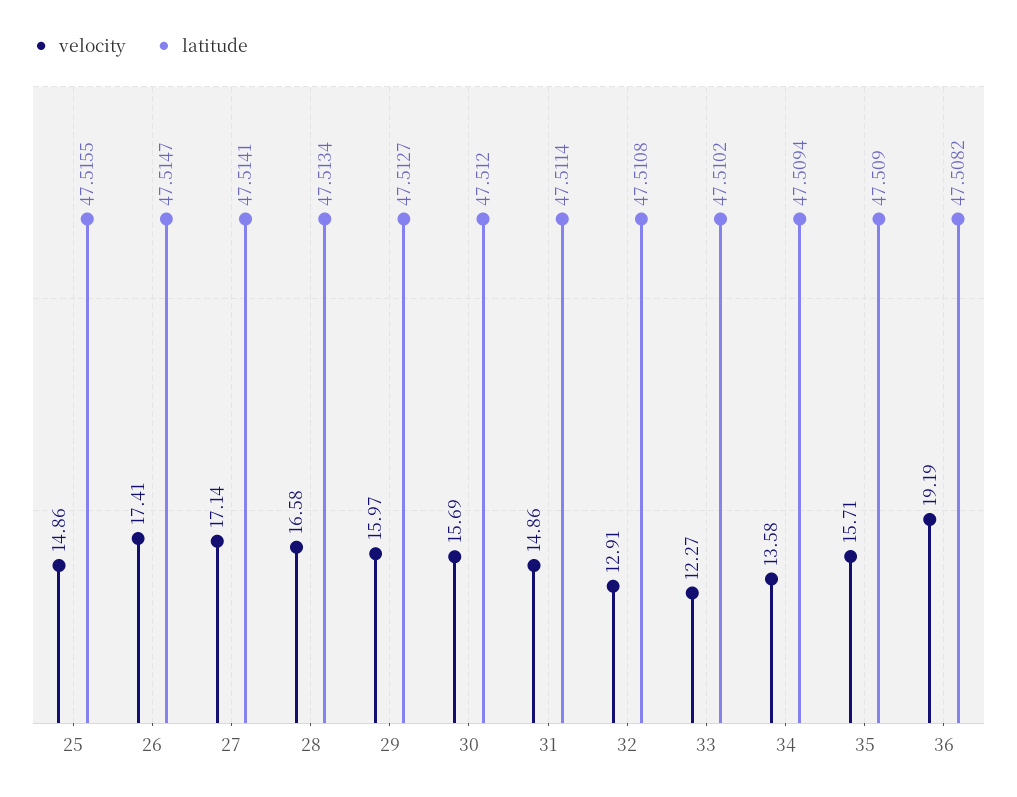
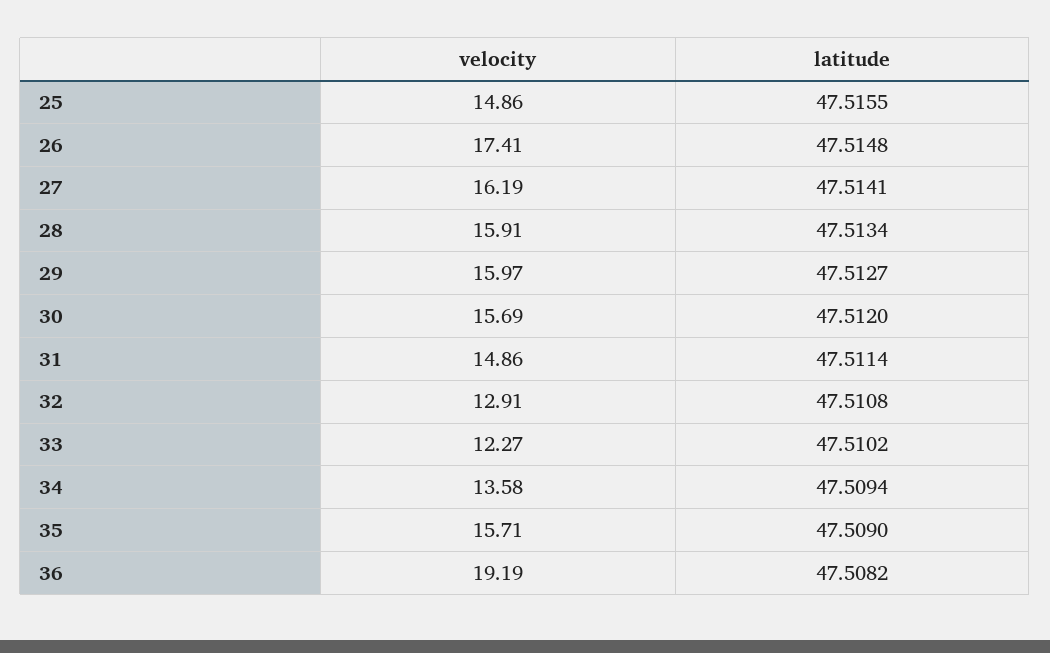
latitude, 26: 47.5147 -> 47.5148
velocity, 27: 17.14 -> 16.19
velocity, 28: 16.58 -> 15.91

